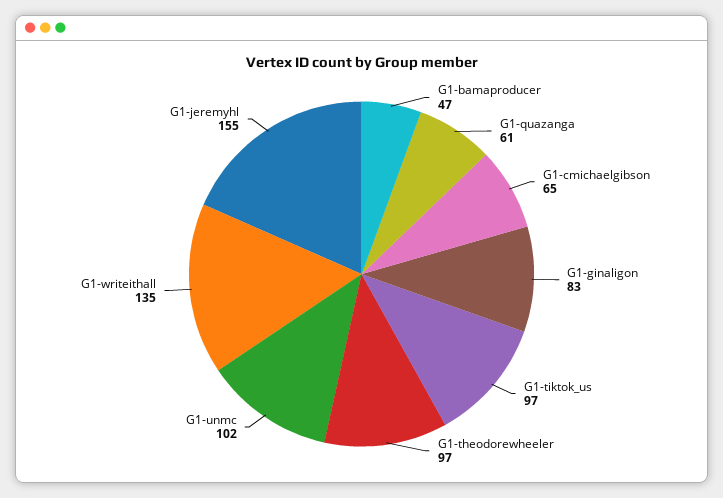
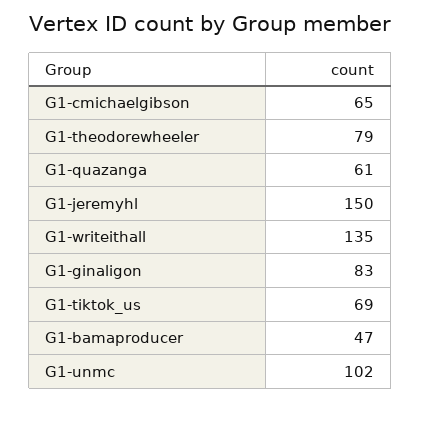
G1-tiktok_us: 97 -> 69
G1-theodorewheeler: 97 -> 79
G1-jeremyhl: 155 -> 150

